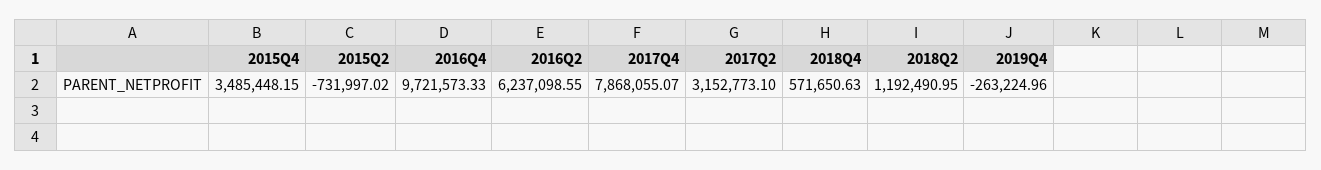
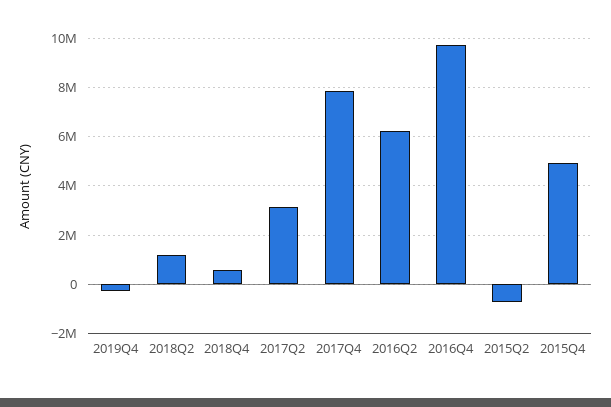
2015Q4: 3485448.15 -> 5000000

